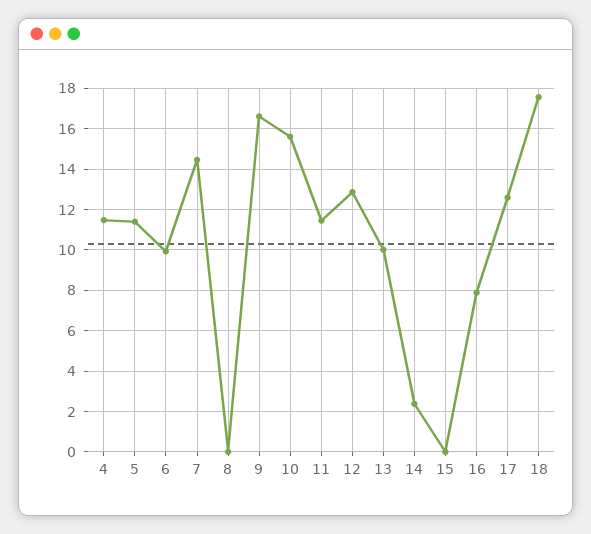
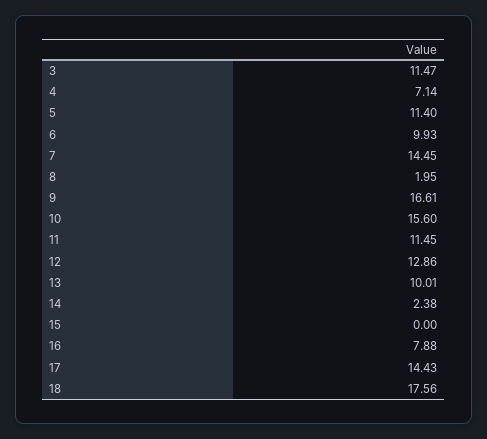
4: 11.5 -> 7.14
8: 0 -> 1.95
17: 12.5 -> 14.43
3: none -> 11.47

